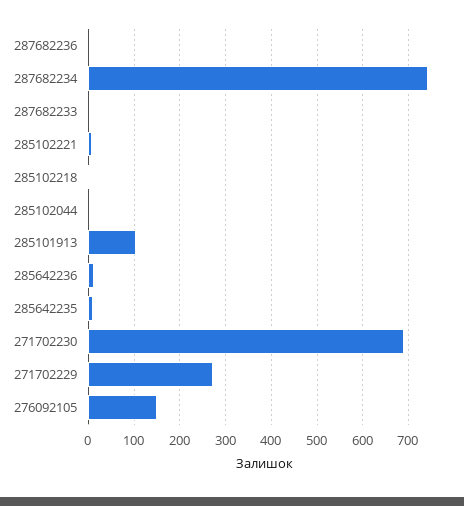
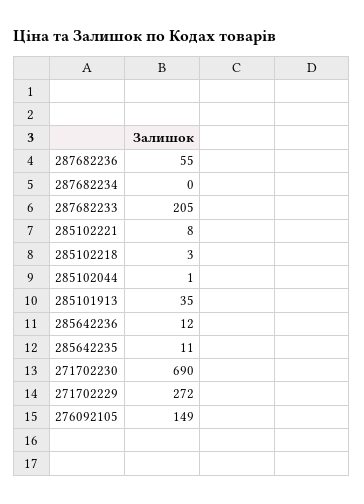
287682236: 0 -> 55
287682234: 740 -> 0
287682233: 0 -> 205
285101913: 100 -> 35

